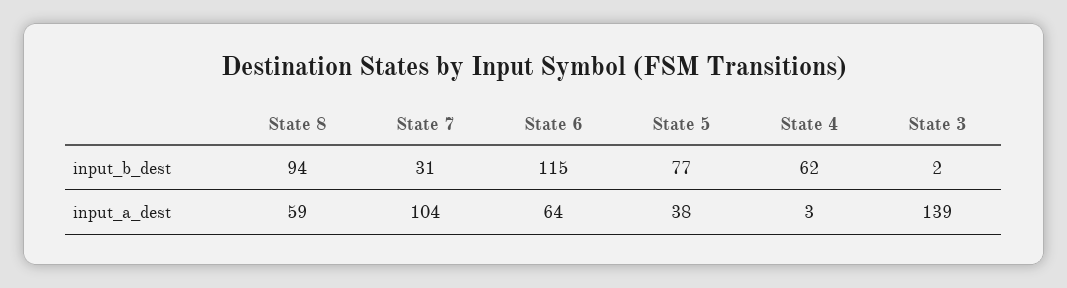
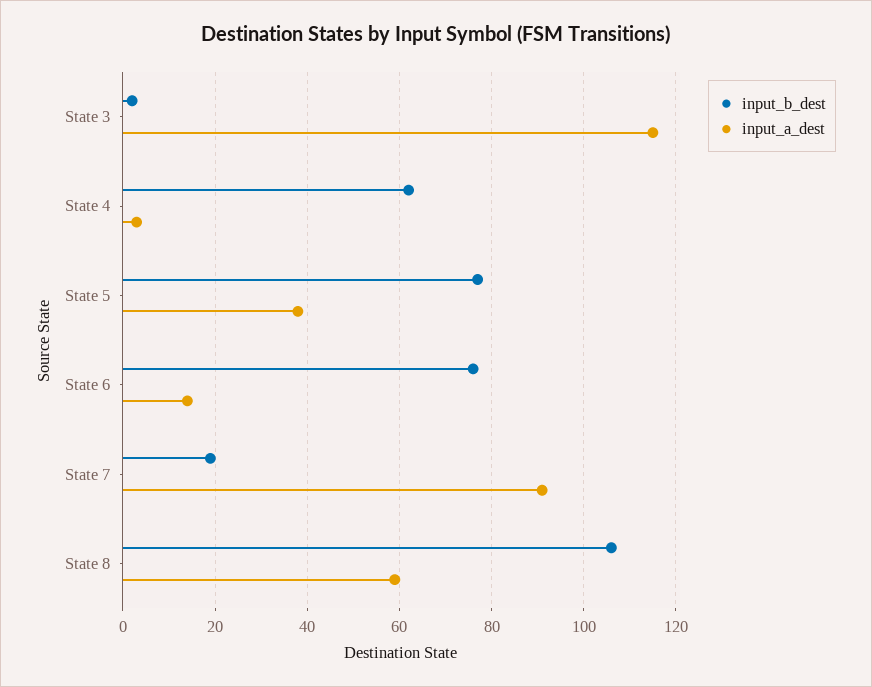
input_b_dest, State 8: 94 -> 105
input_b_dest, State 7: 31 -> 20
input_b_dest, State 6: 115 -> 75
input_a_dest, State 7: 104 -> 90
input_a_dest, State 6: 64 -> 15
input_a_dest, State 3: 139 -> 115

